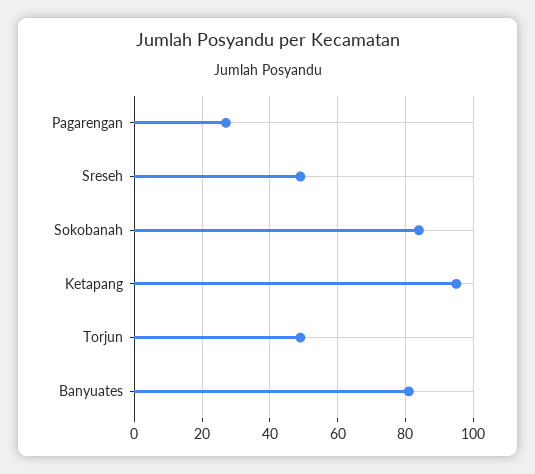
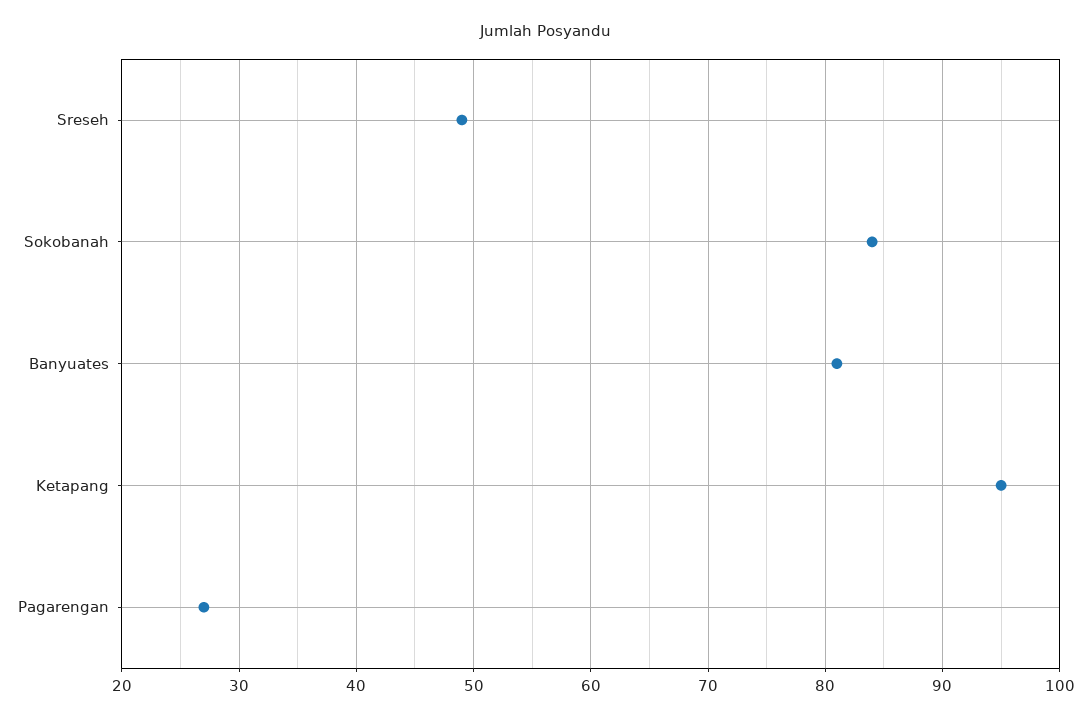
Torjun: 50 -> none

